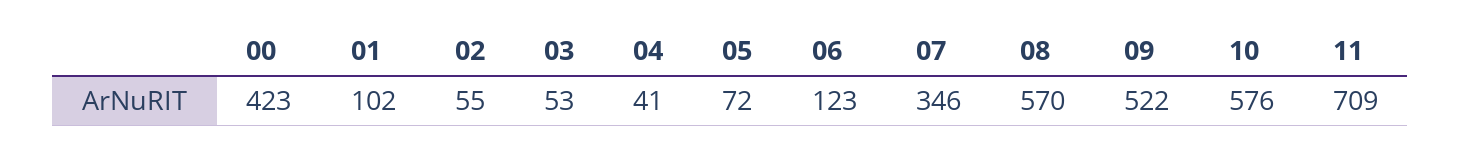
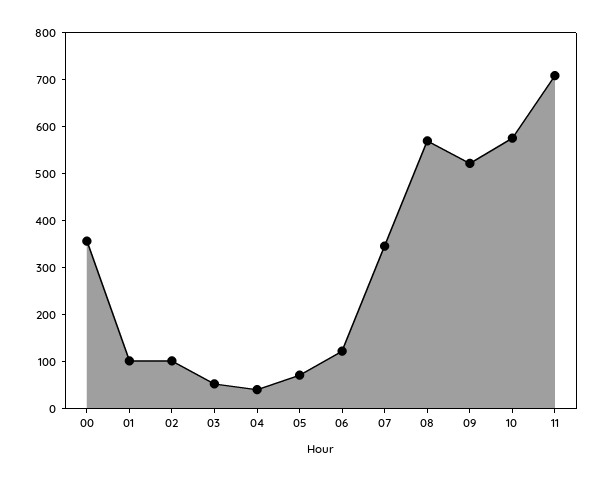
00: 423 -> 360
02: 55 -> 100

